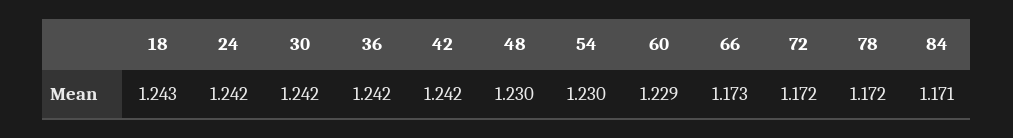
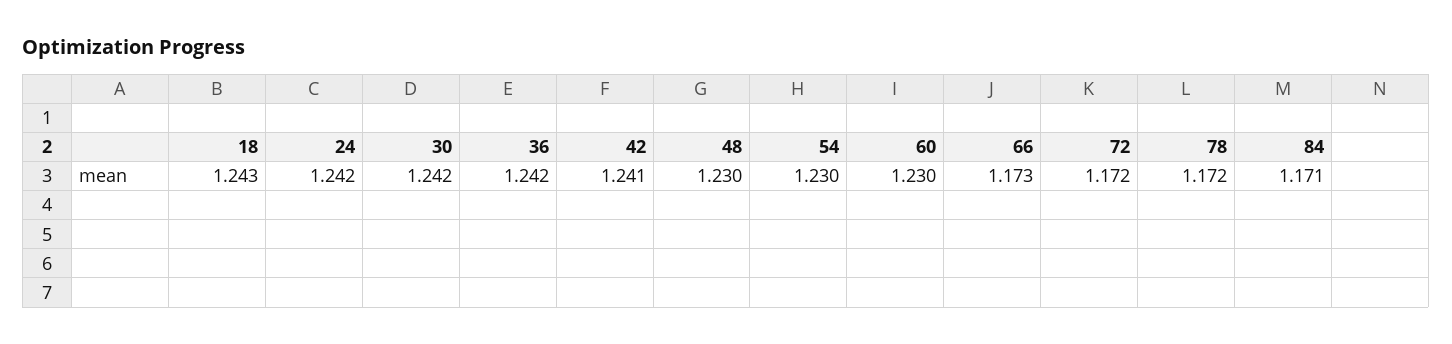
42: 1.242 -> 1.241
60: 1.229 -> 1.23

